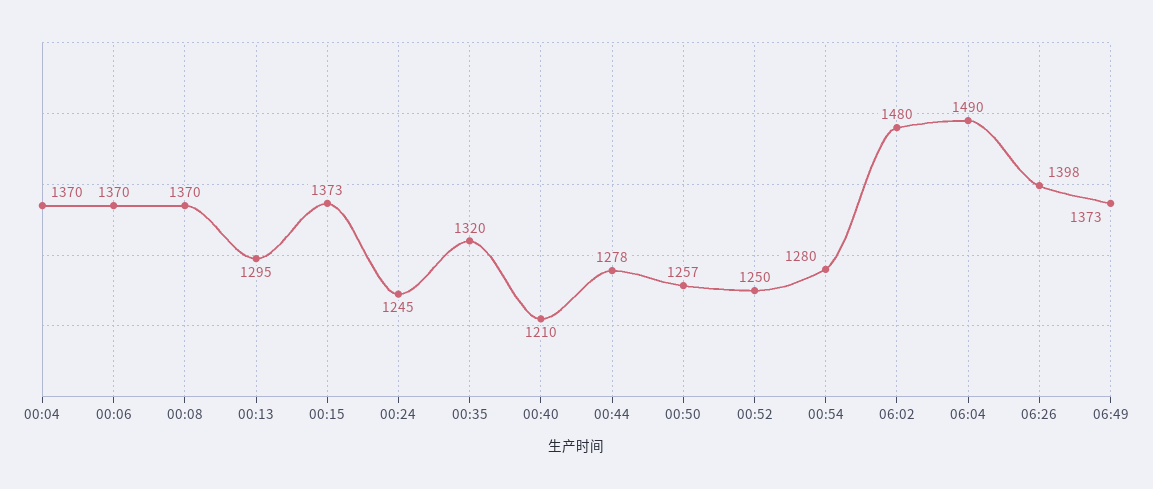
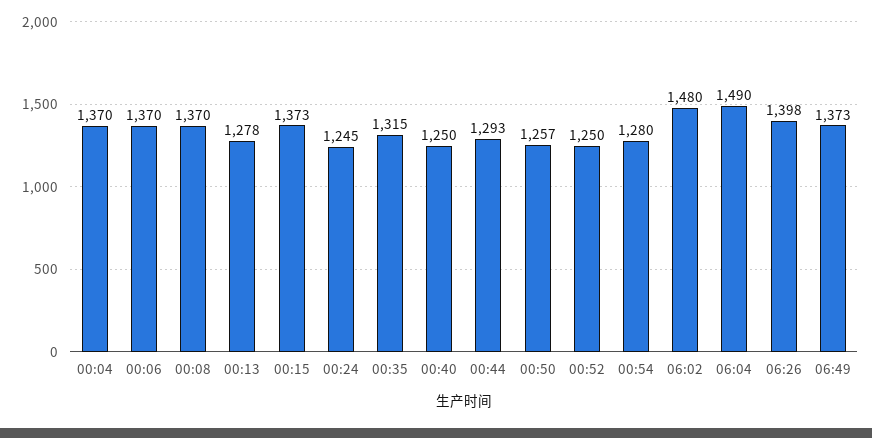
00:13: 1295 -> 1278
00:35: 1320 -> 1315
00:40: 1210 -> 1250
00:44: 1278 -> 1293

